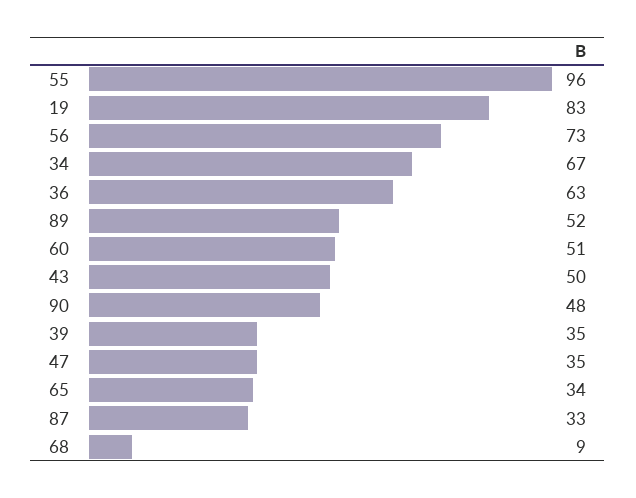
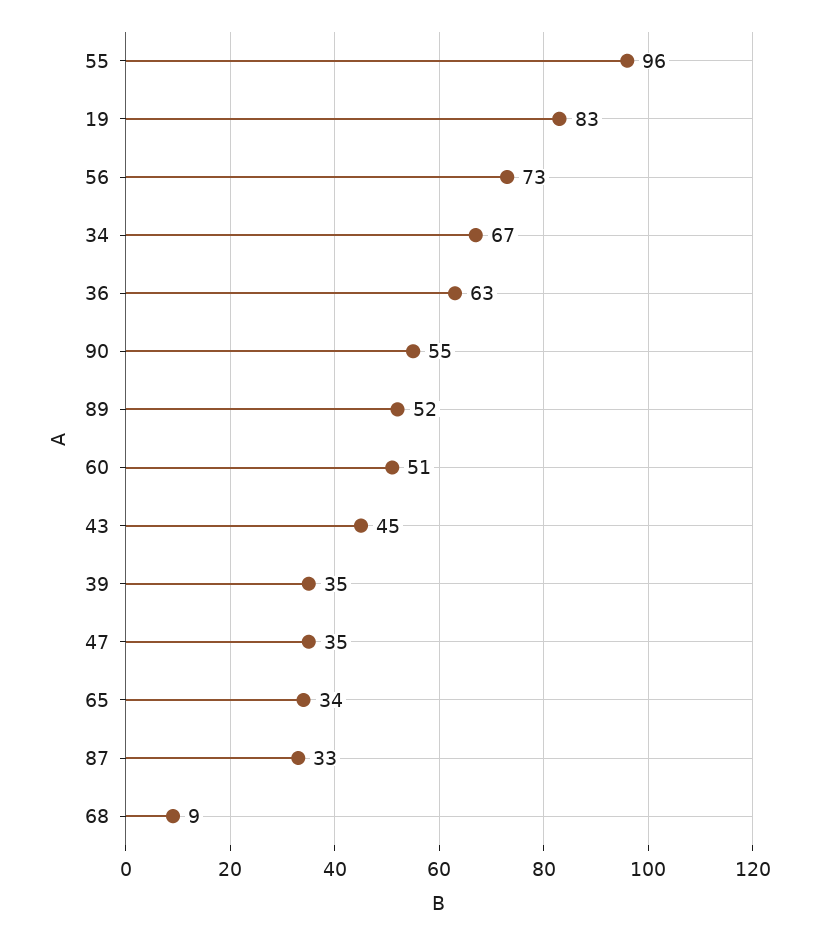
43: 50 -> 45
90: 48 -> 55

